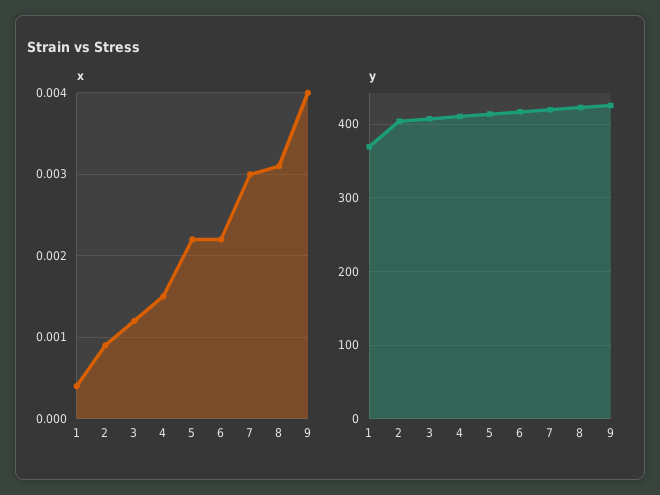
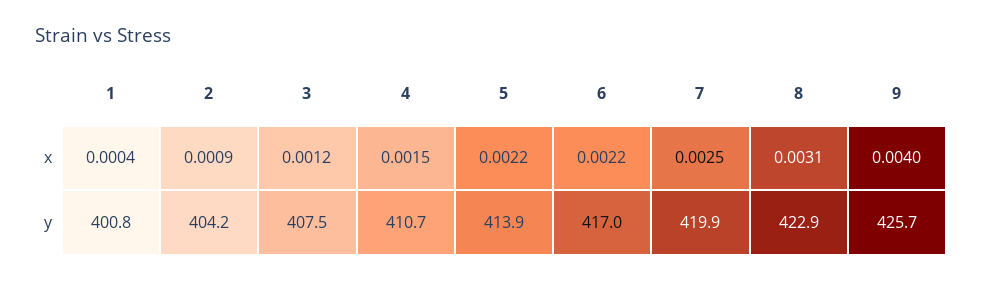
x, 7: 0.003 -> 0.0025
y, 1: 370 -> 400.8

